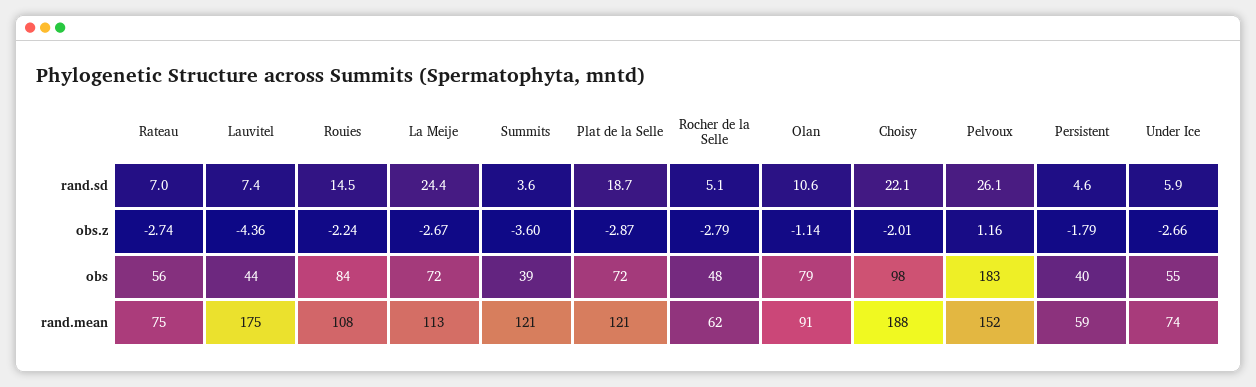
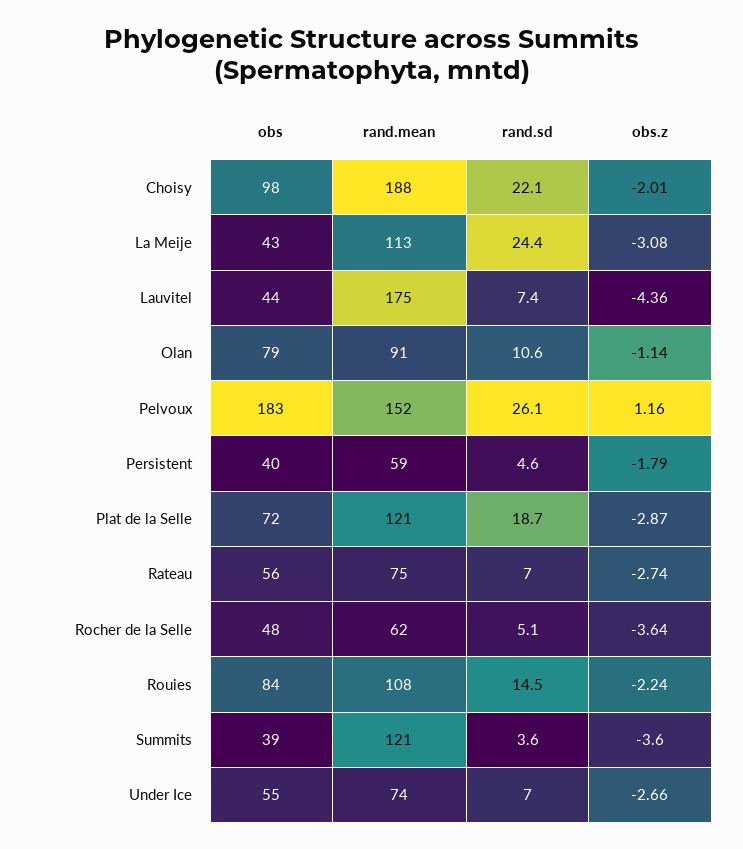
Under Ice, rand.sd: 5.9 -> 7
La Meije, obs.z: -2.67 -> -3.08
Rocher de la Selle, obs.z: -2.79 -> -3.64
La Meije, obs: 72 -> 43

